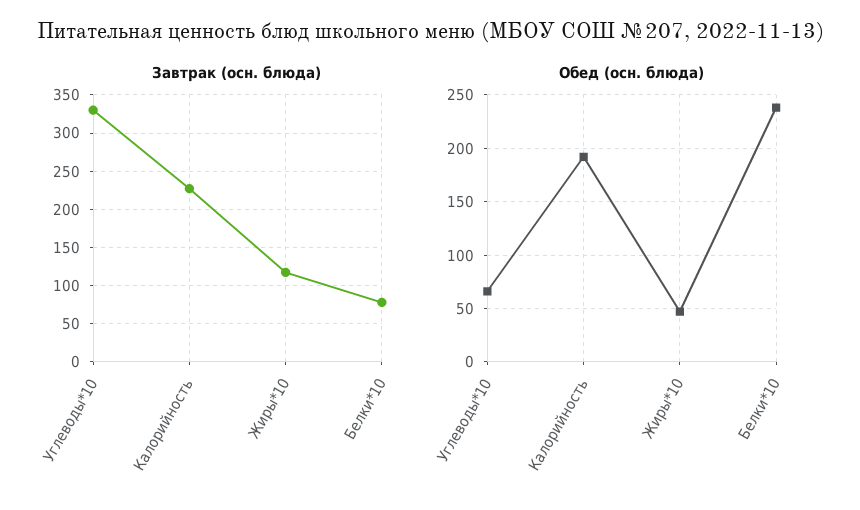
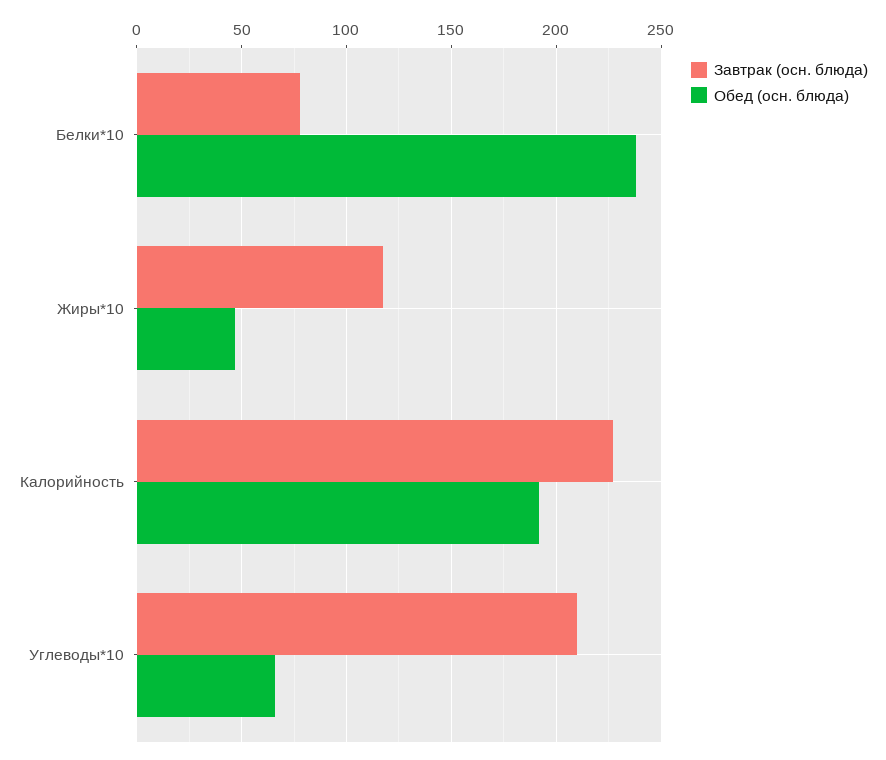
Завтрак (осн. блюда), Углеводы*10: 330 -> 210

